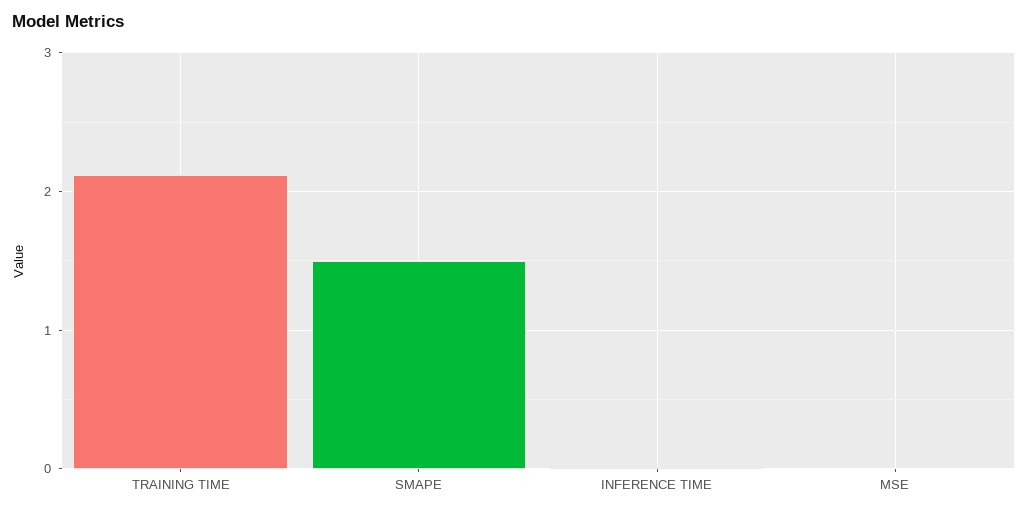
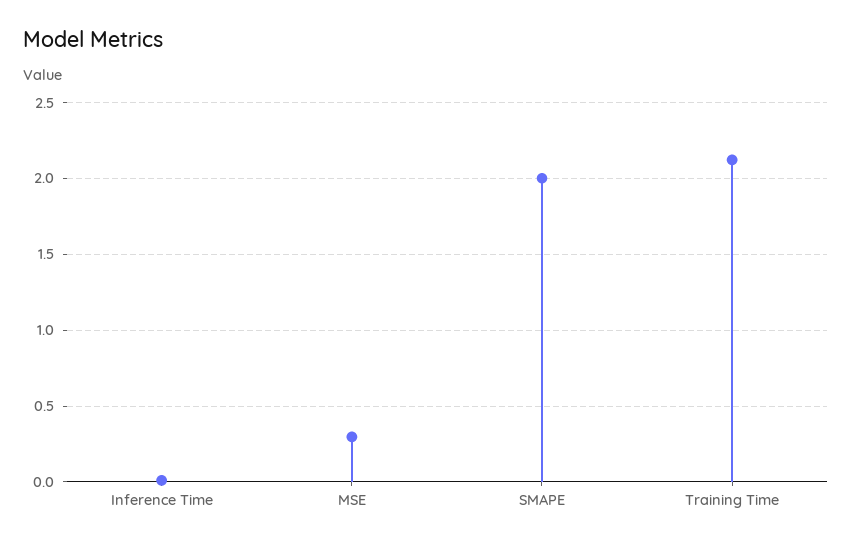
SMAPE: 1.5 -> 2
MSE: 0 -> 0.3

